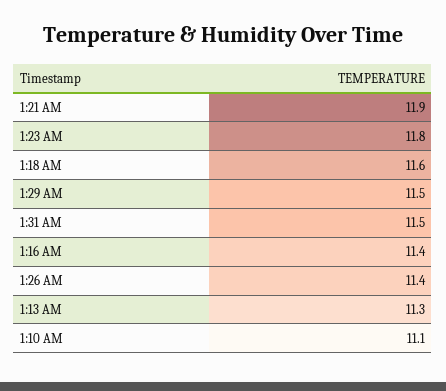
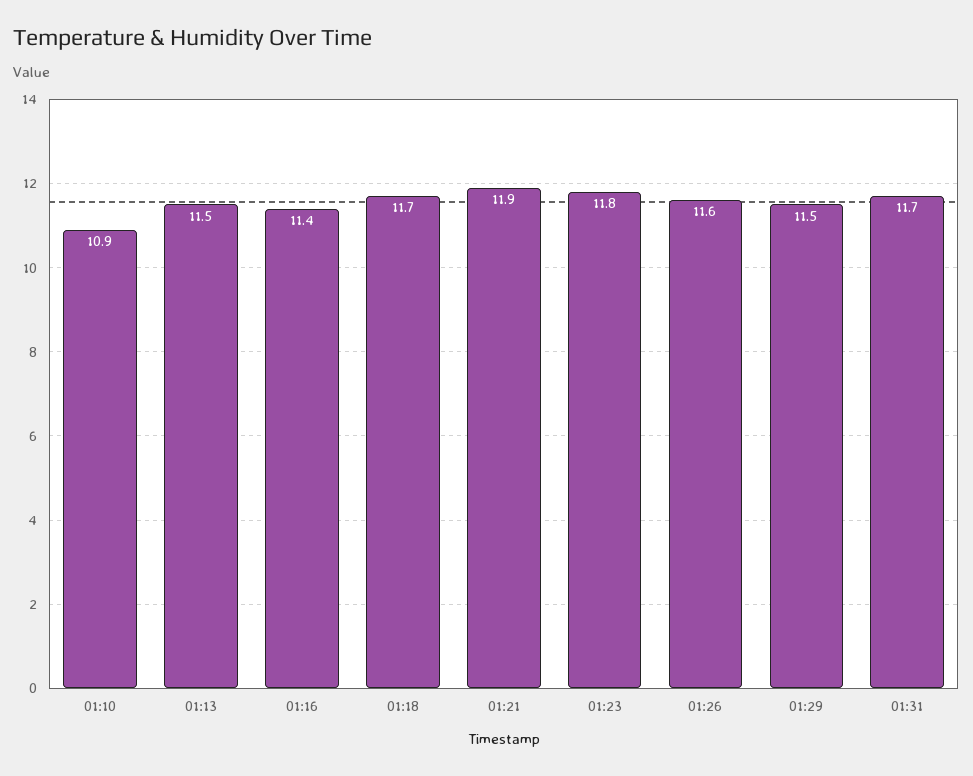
1:18 AM: 11.6 -> 11.7
1:31 AM: 11.5 -> 11.7
1:26 AM: 11.4 -> 11.6
1:13 AM: 11.3 -> 11.5
1:10 AM: 11.1 -> 10.9

